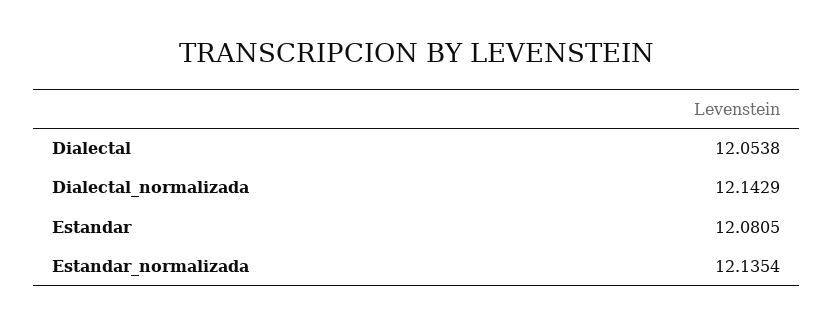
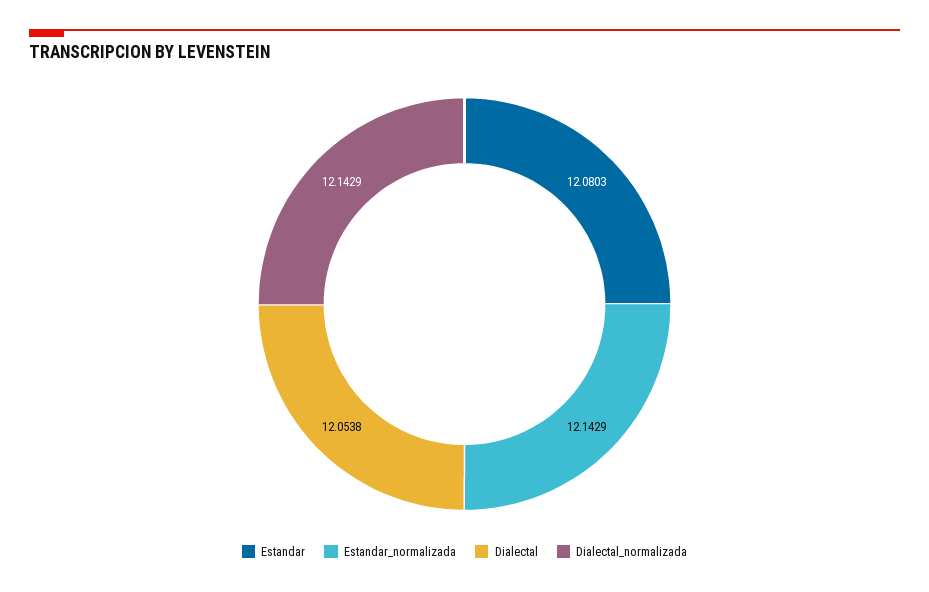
Estandar: 12.0805 -> 12.0803
Estandar_normalizada: 12.1354 -> 12.1429

